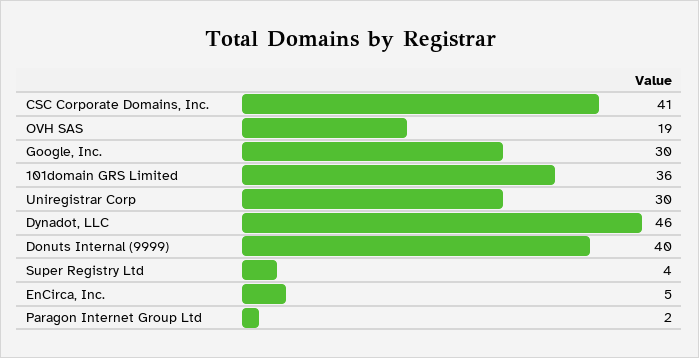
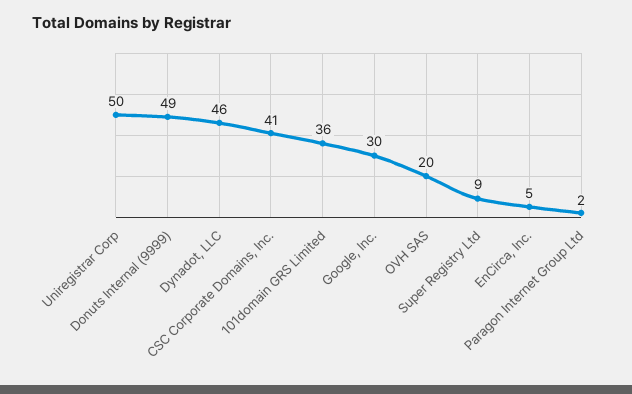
OVH SAS: 19 -> 20
Uniregistrar Corp: 30 -> 50
Donuts Internal (9999): 40 -> 49
Super Registry Ltd: 4 -> 9

